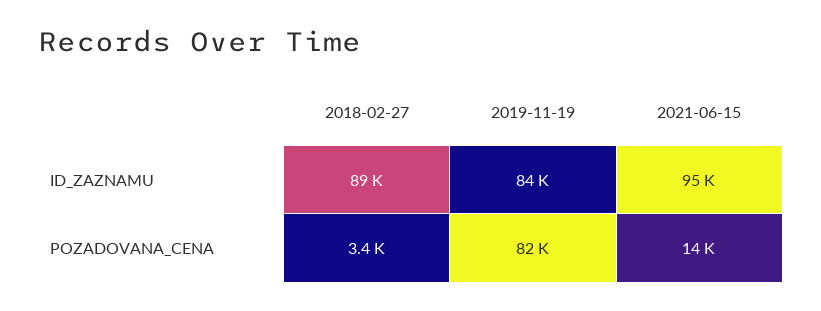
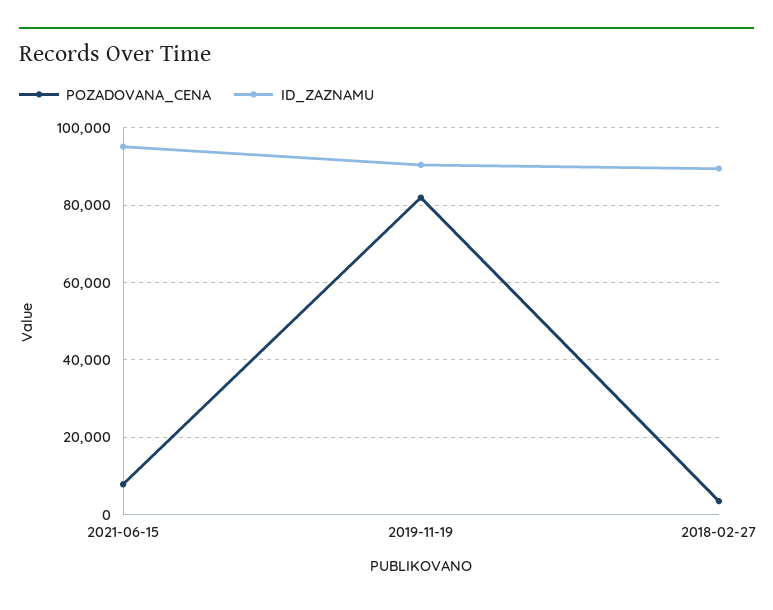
ID_ZAZNAMU, 2019-11-19: 84000 -> 90000
POZADOVANA_CENA, 2021-06-15: 14000 -> 8000

